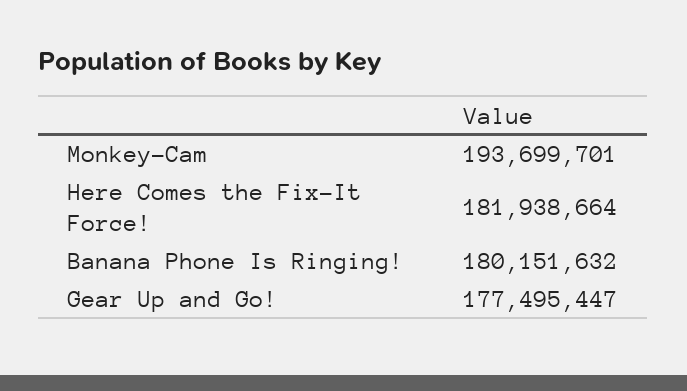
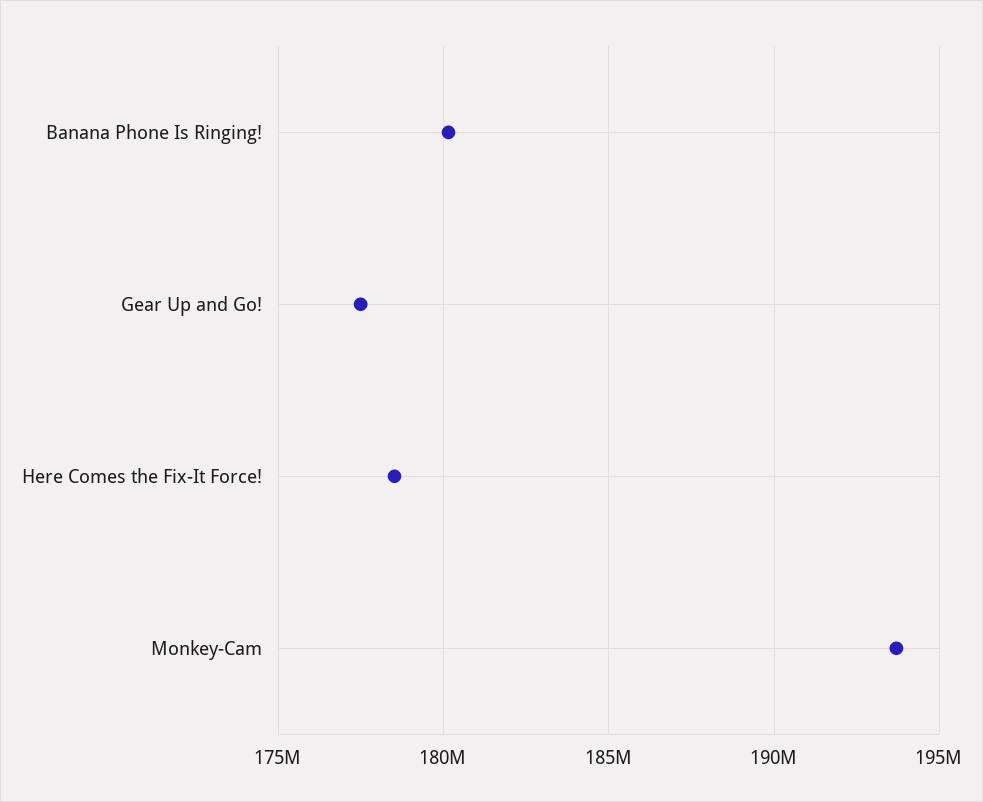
Here Comes the Fix-It Force!: 181938664 -> 178500000

